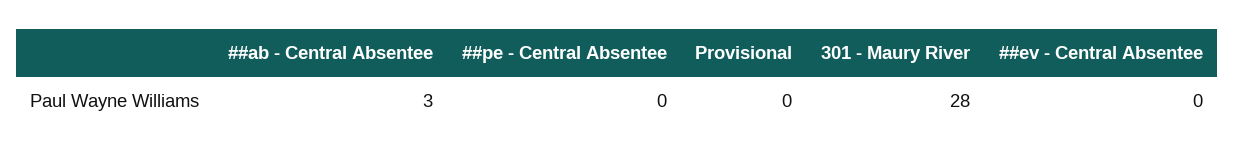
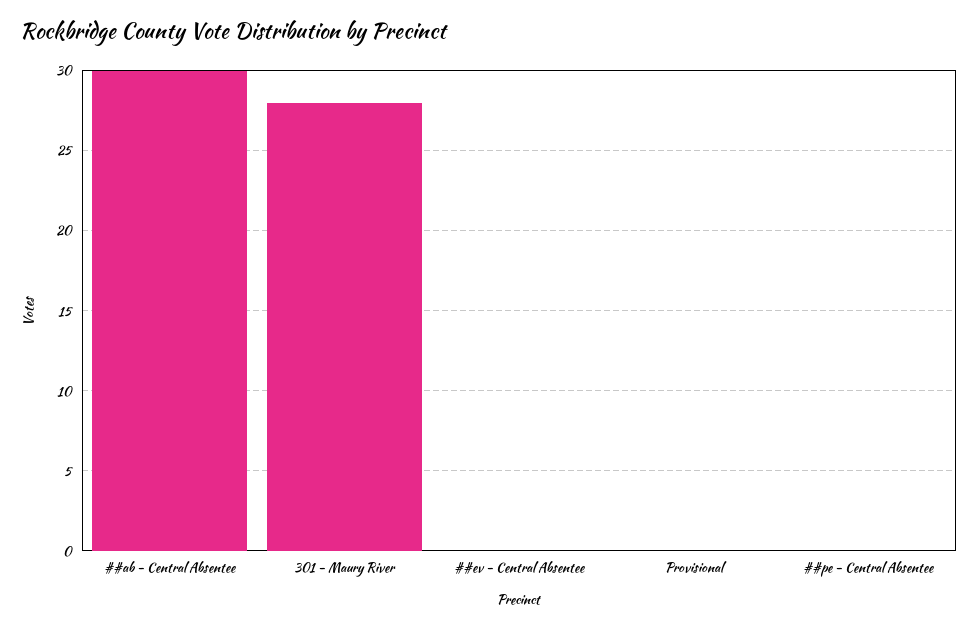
##ab - Central Absentee: 3 -> 30

